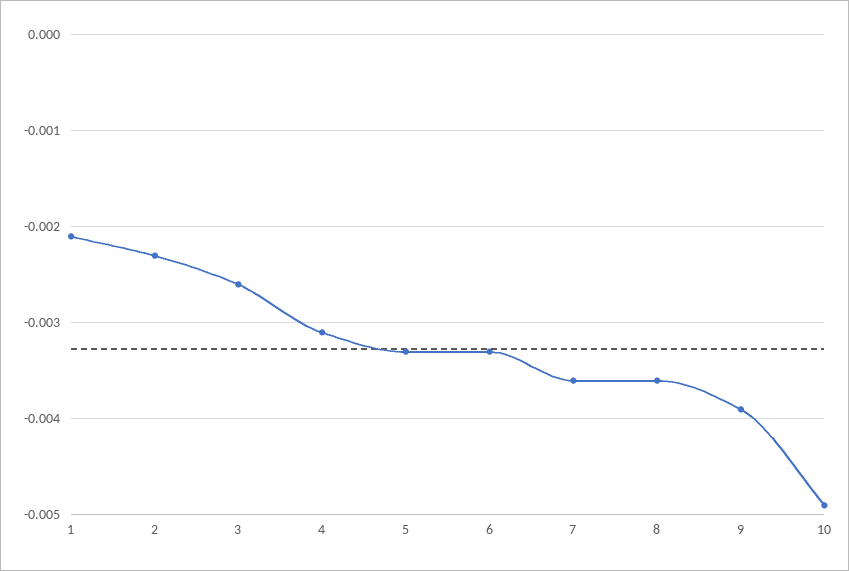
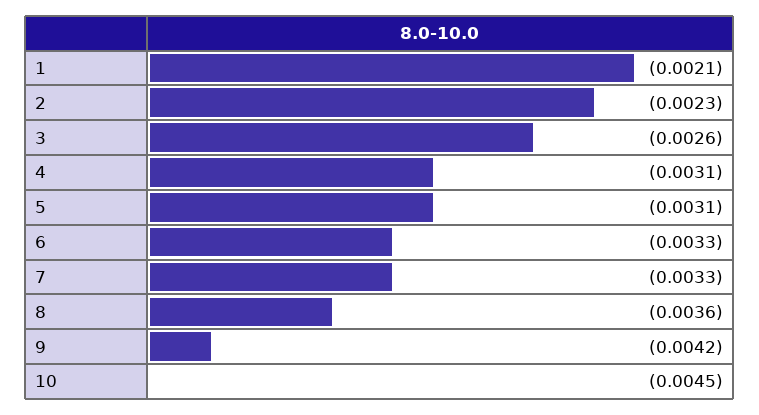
5: -0.0033 -> -0.0031
7: -0.0036 -> -0.0033
9: -0.0039 -> -0.0042
10: -0.0049 -> -0.0045

